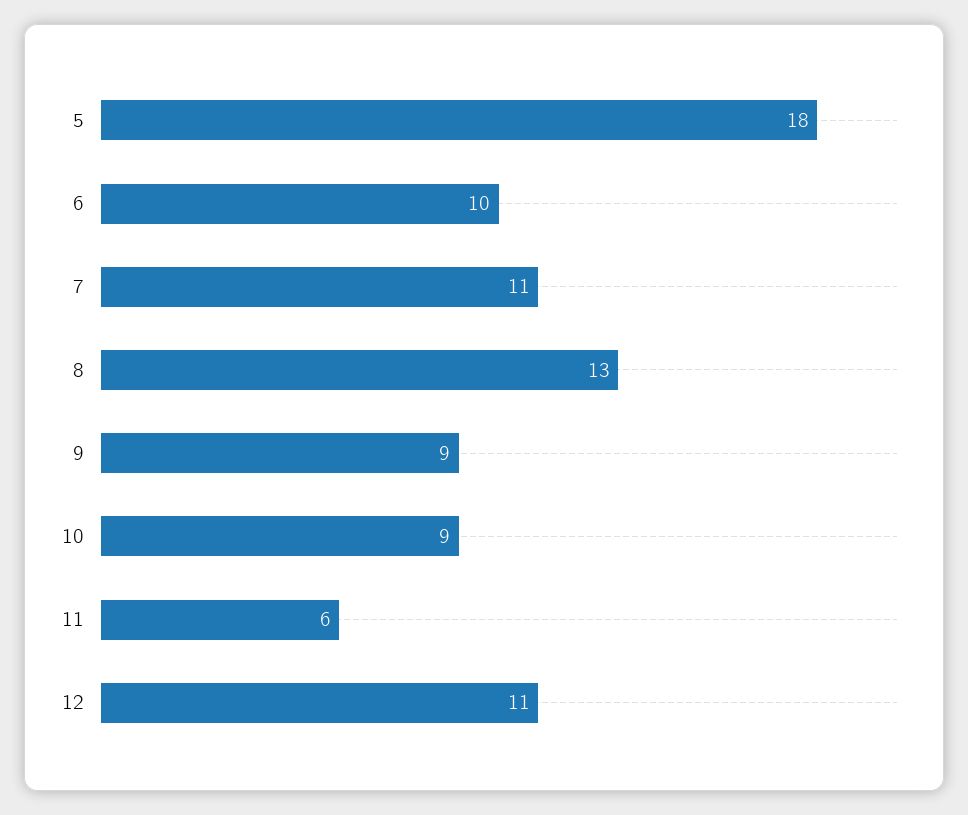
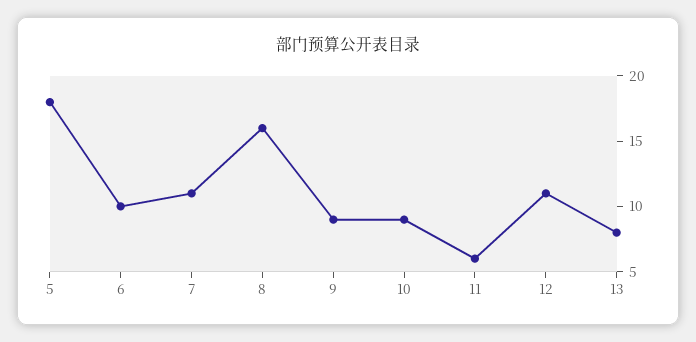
8: 13 -> 16
13: none -> 8

